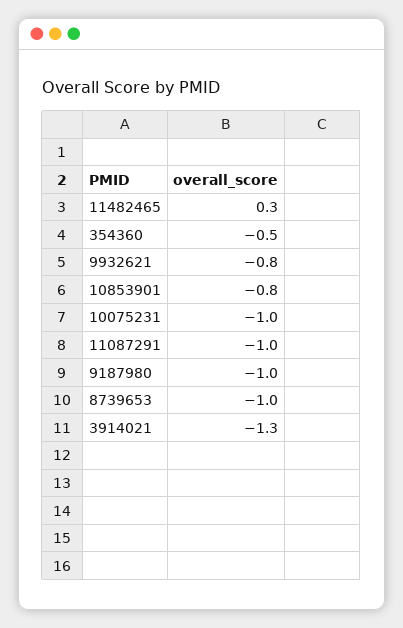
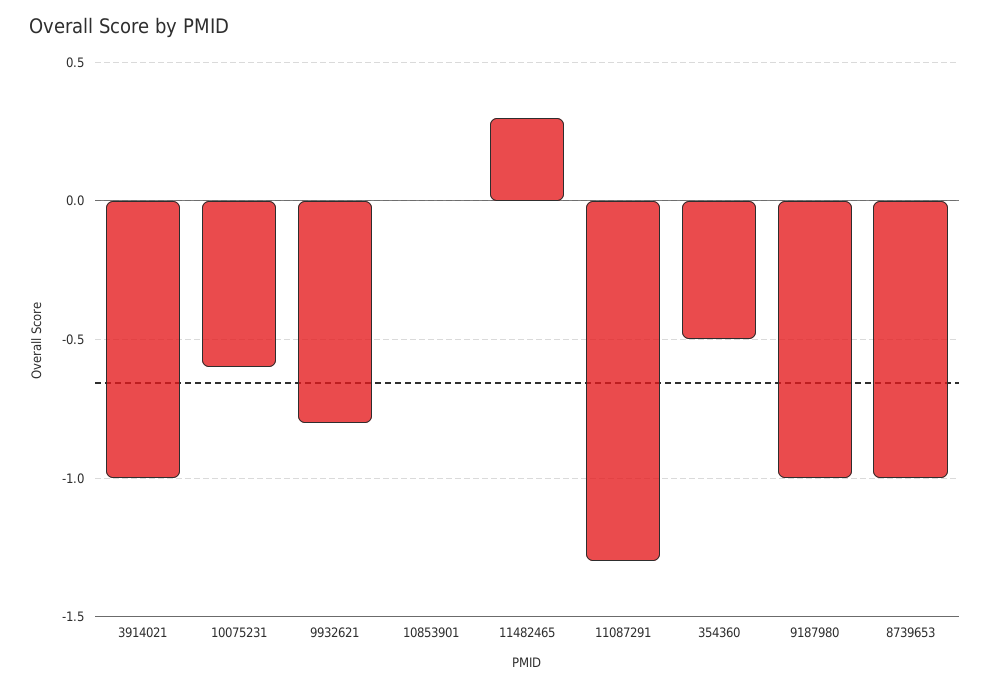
10853901: -0.8 -> 0
10075231: -1 -> -0.6
11087291: -1 -> -1.3
3914021: -1.3 -> -1

